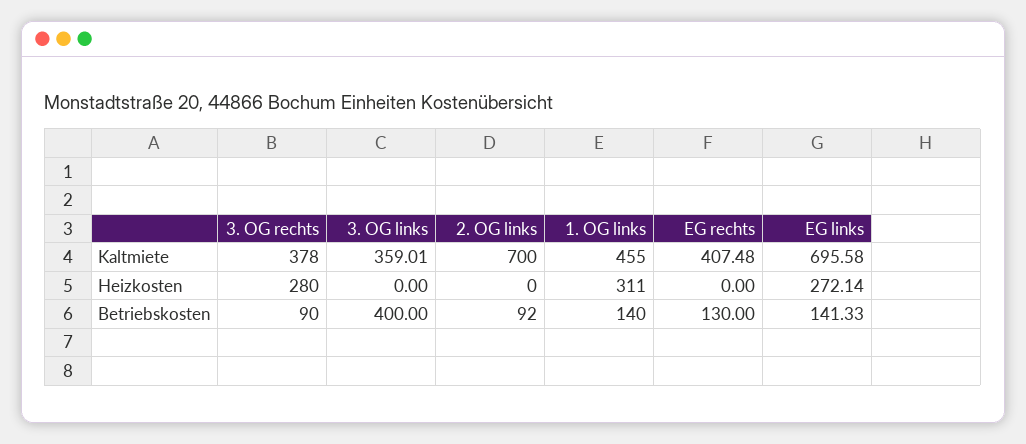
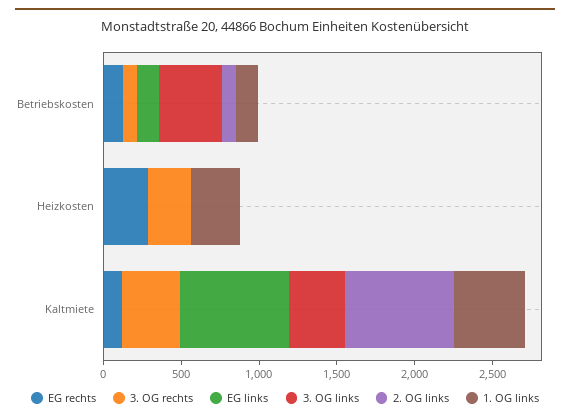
EG rechts, Kaltmiete: 407.48 -> 100
EG rechts, Heizkosten: 0 -> 300
EG links, Heizkosten: 272.14 -> 0

